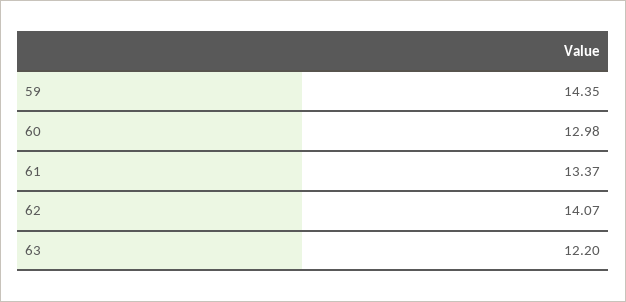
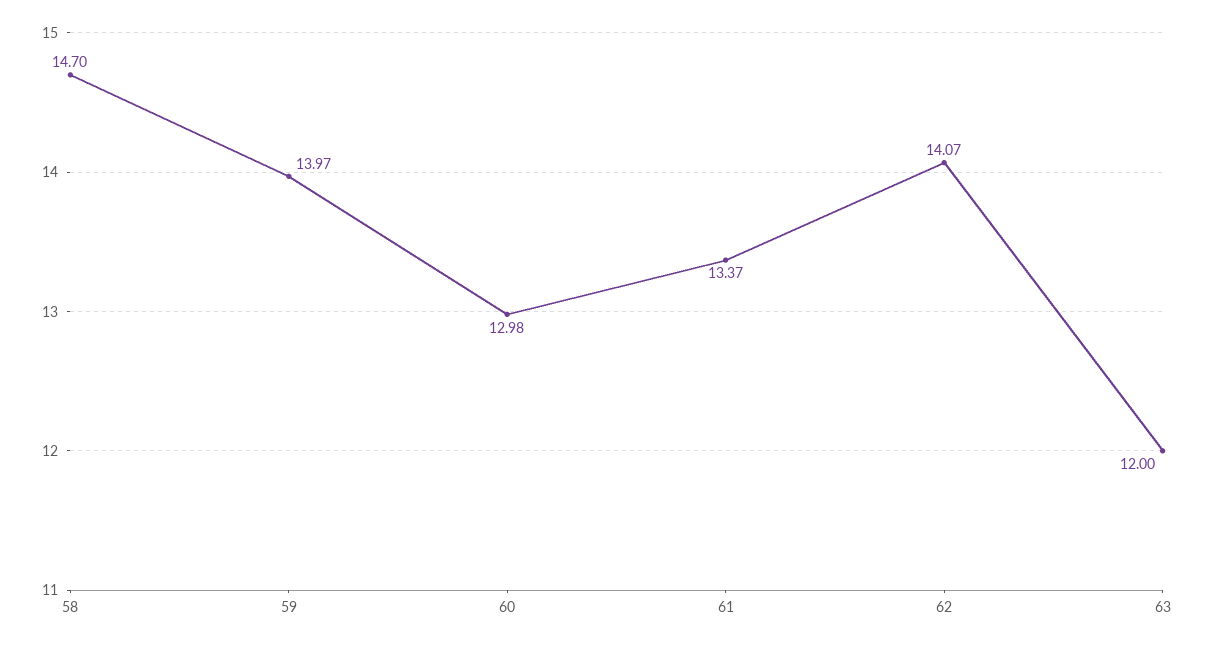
59: 14.35 -> 13.97
63: 12.2 -> 12
58: none -> 14.7

